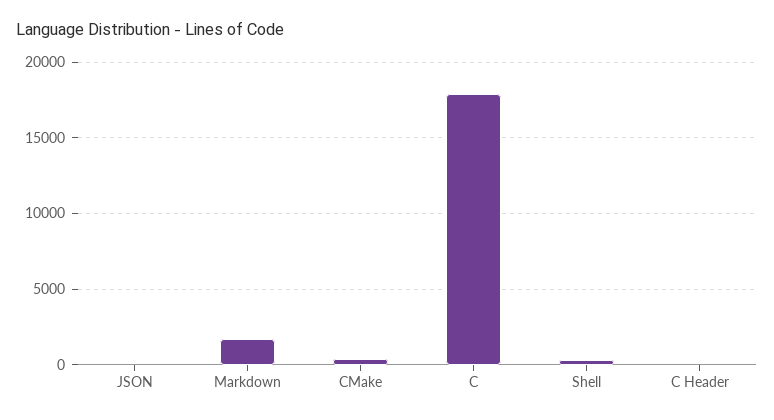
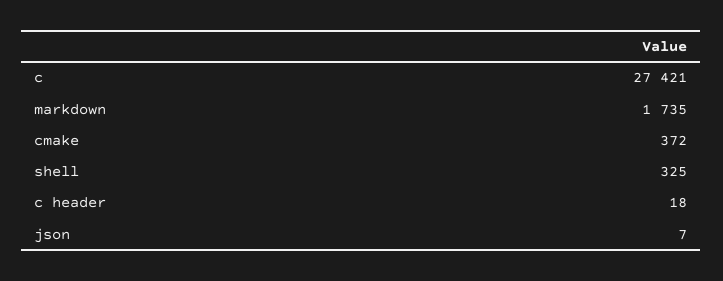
C: 18000 -> 27421

